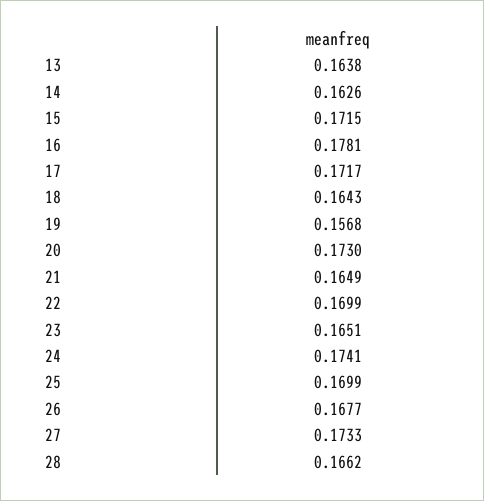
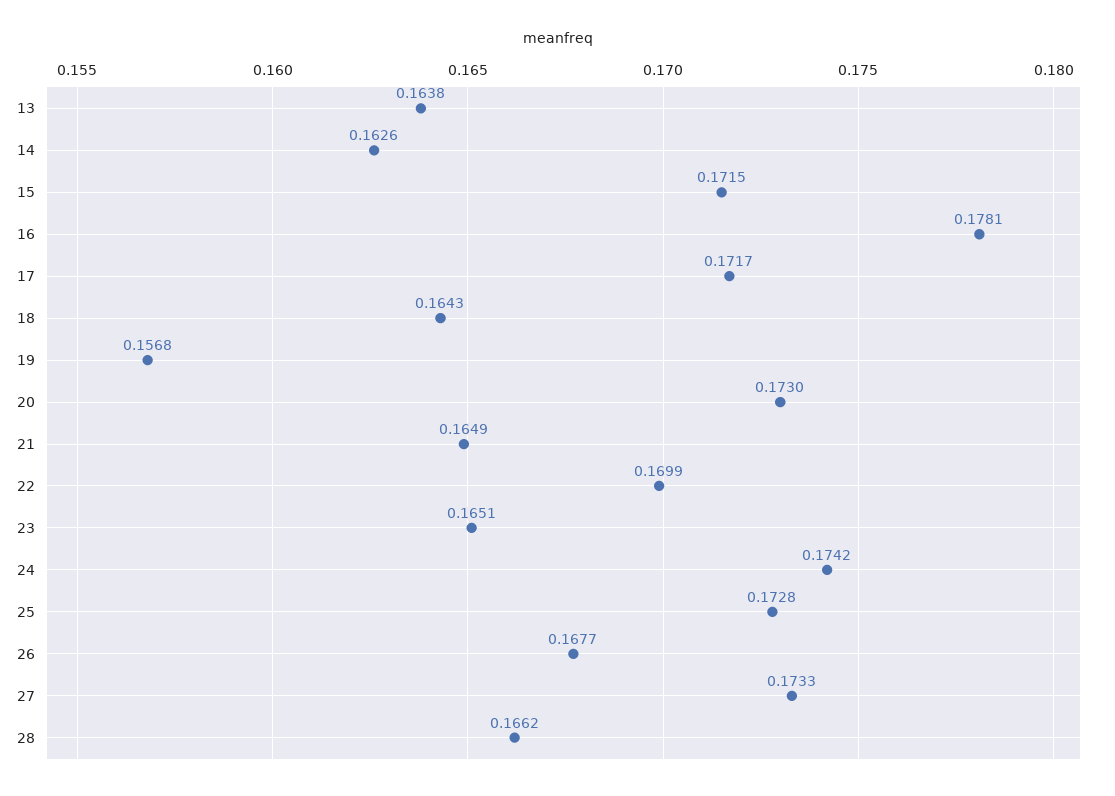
24: 0.1741 -> 0.1742
25: 0.1699 -> 0.1728

